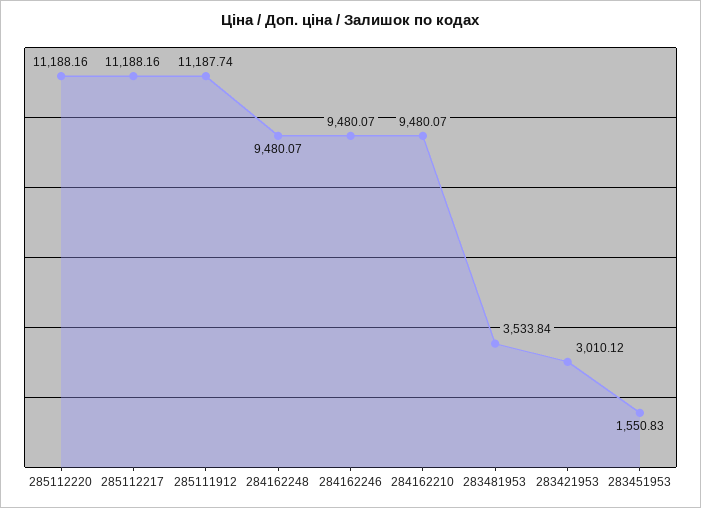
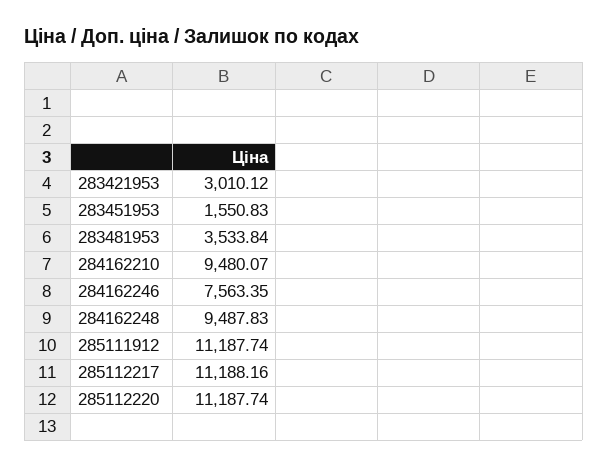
285112220: 11188.16 -> 11187.74
284162248: 9480.07 -> 9487.83
284162246: 9480.07 -> 7563.35

